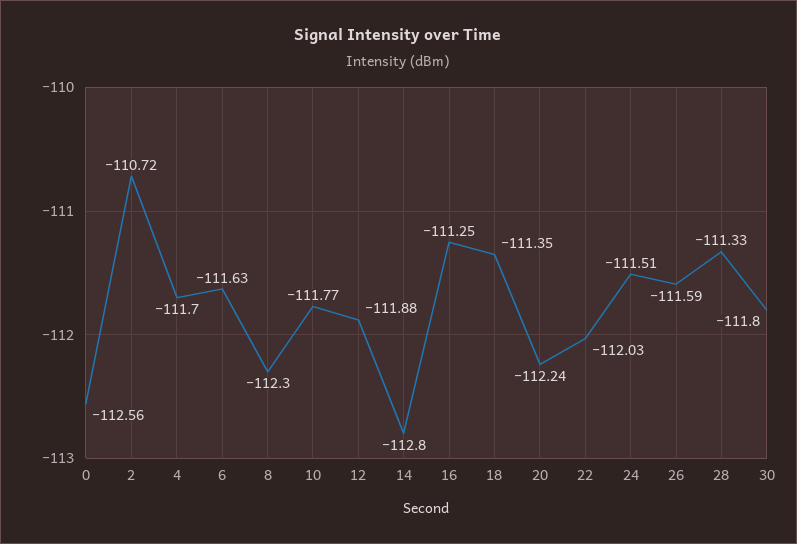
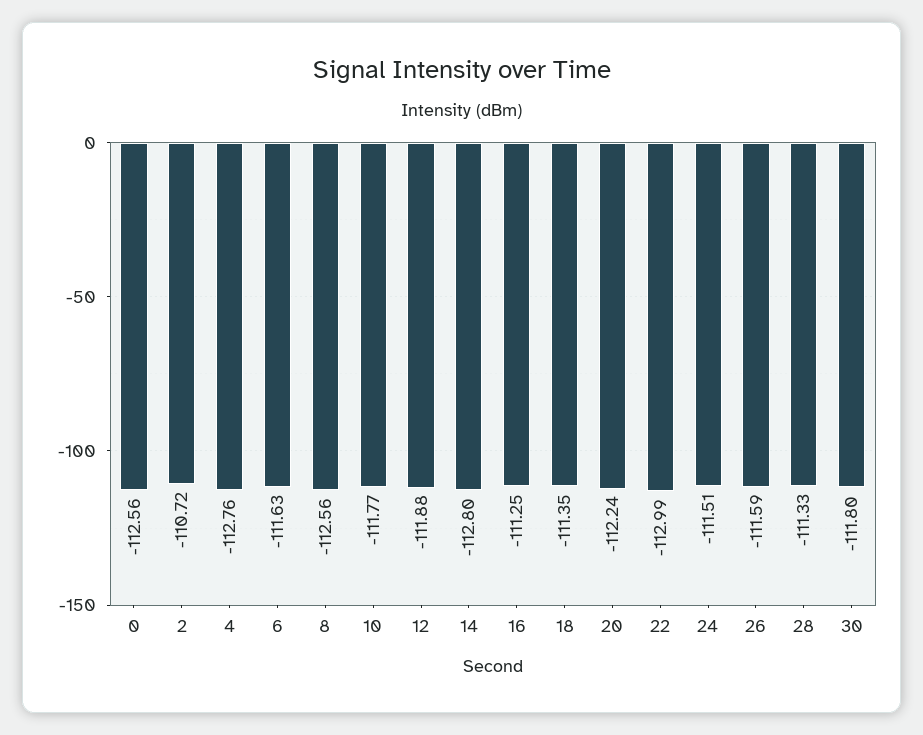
4: -111.7 -> -112.76
8: -112.3 -> -112.56
22: -112.03 -> -112.99

